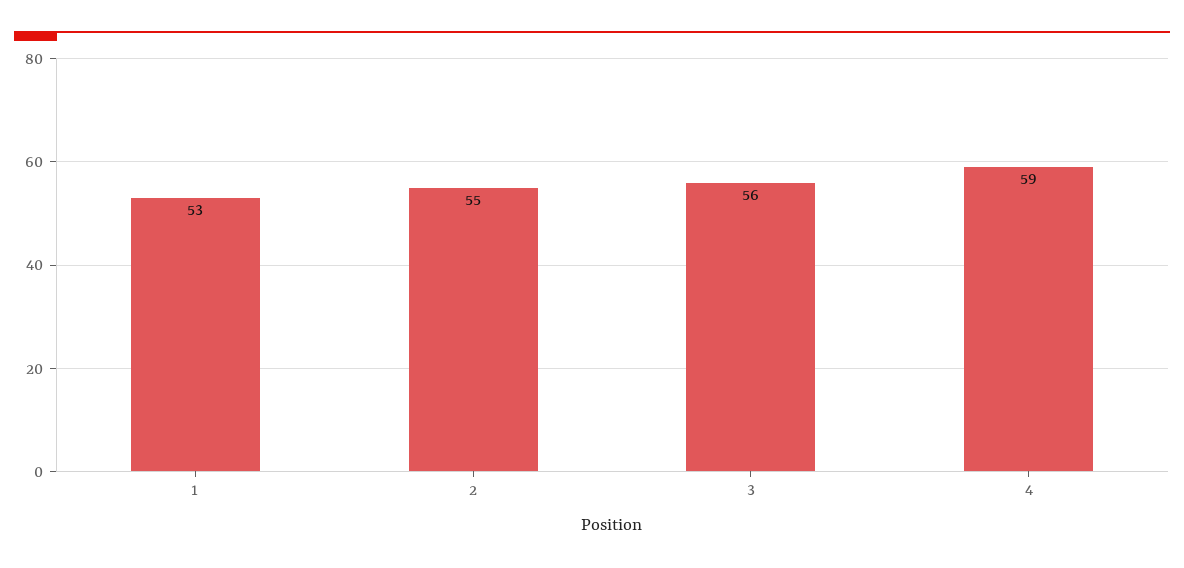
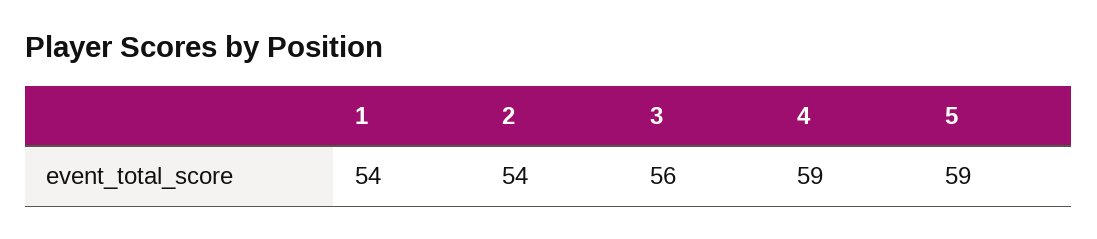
1: 53 -> 54
2: 55 -> 54
5: none -> 59

